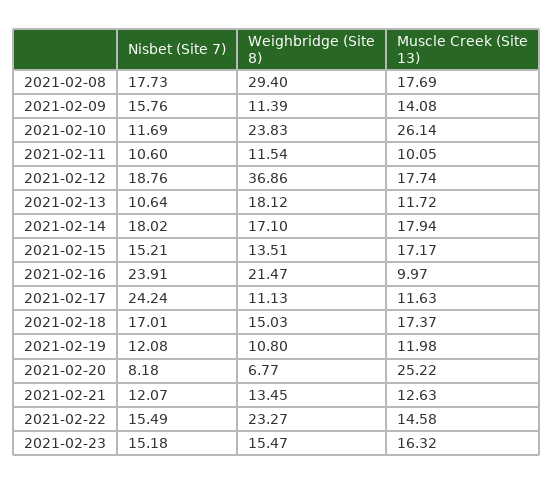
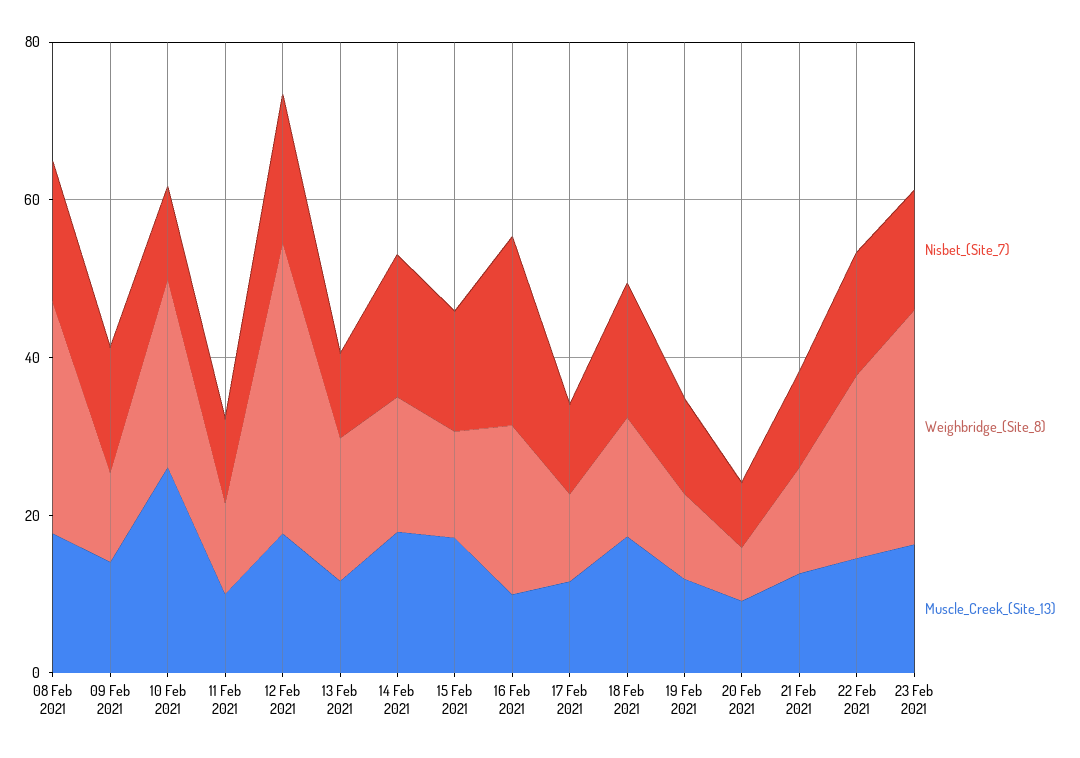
Nisbet (Site 7), 2021-02-17: 24.24 -> 10
Muscle Creek (Site 13), 2021-02-20: 25.22 -> 10
Weighbridge (Site 8), 2021-02-23: 15.47 -> 30

